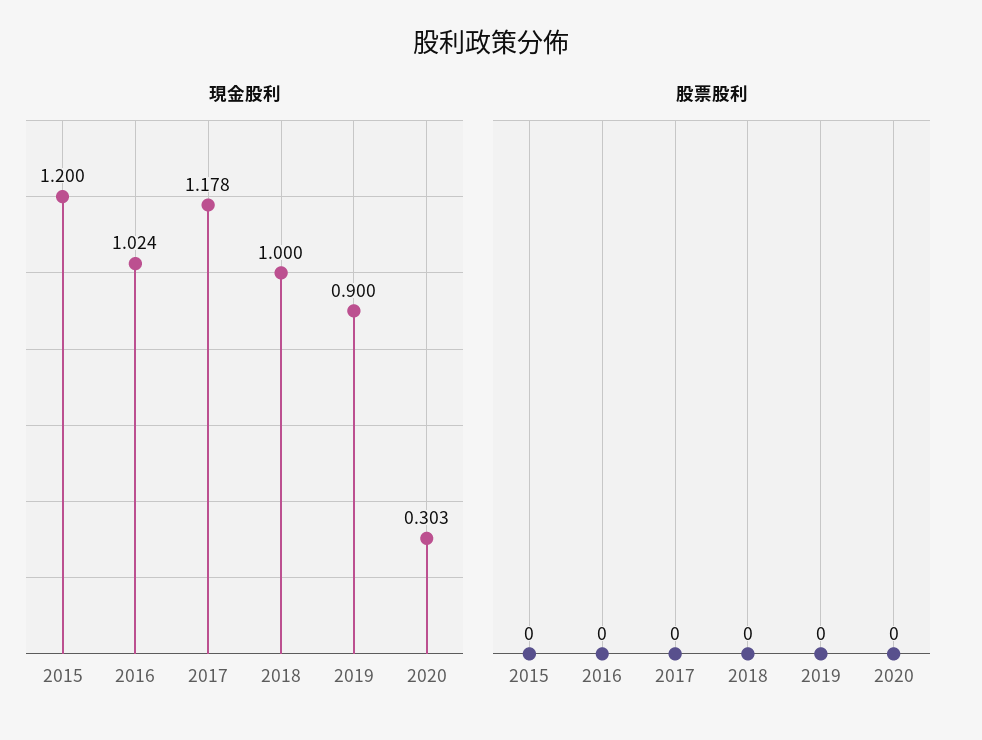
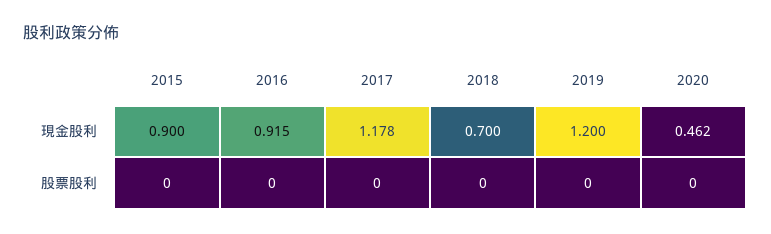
現金股利, 2015: 1.2 -> 0.9
現金股利, 2016: 1.024 -> 0.915
現金股利, 2018: 1 -> 0.7
現金股利, 2019: 0.9 -> 1.2
現金股利, 2020: 0.303 -> 0.462

